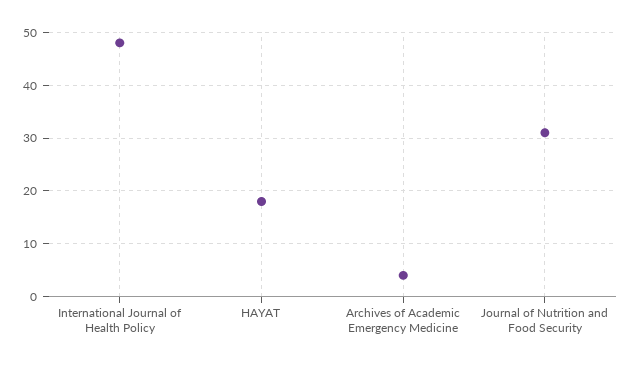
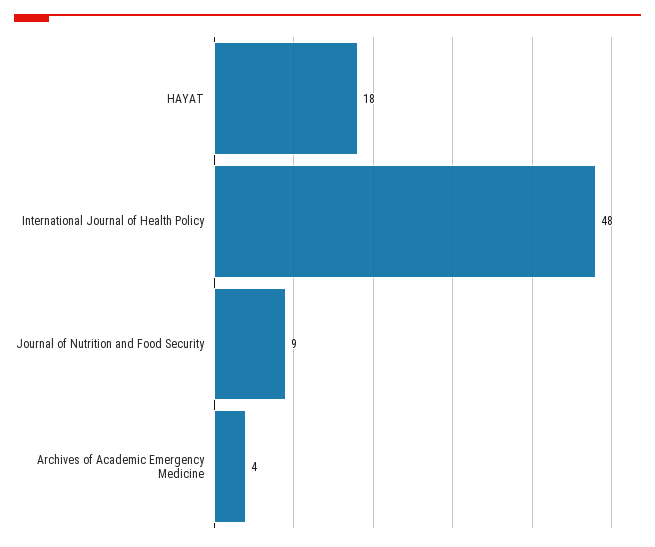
Journal of Nutrition and Food Security: 30 -> 9

